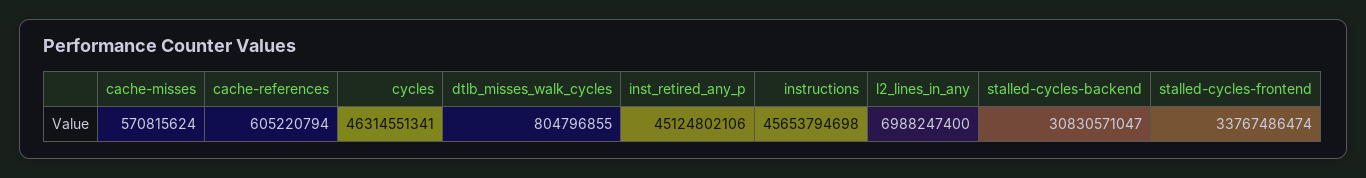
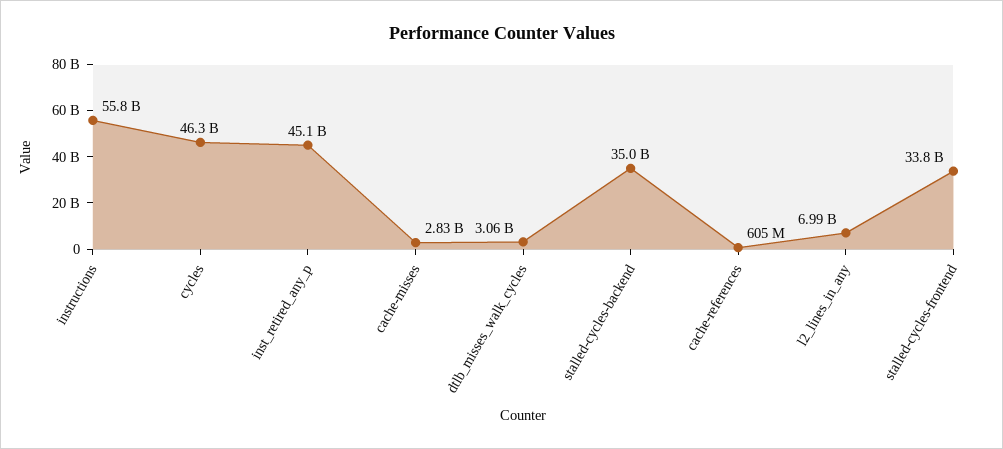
cache-misses: 570815624 -> 2830000000
dtlb_misses_walk_cycles: 804796855 -> 3060000000
instructions: 45653794698 -> 55800000000
stalled-cycles-backend: 30830571047 -> 35000000000

